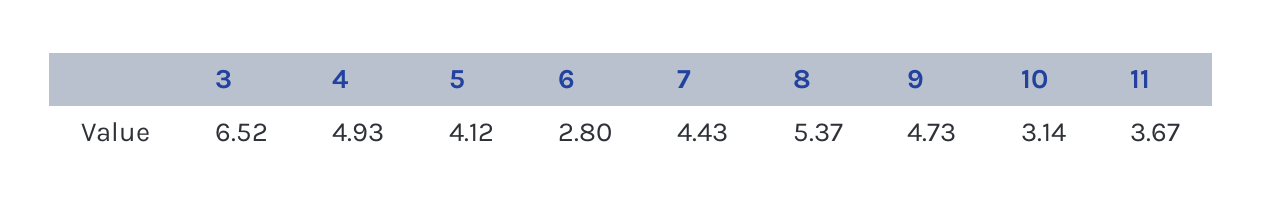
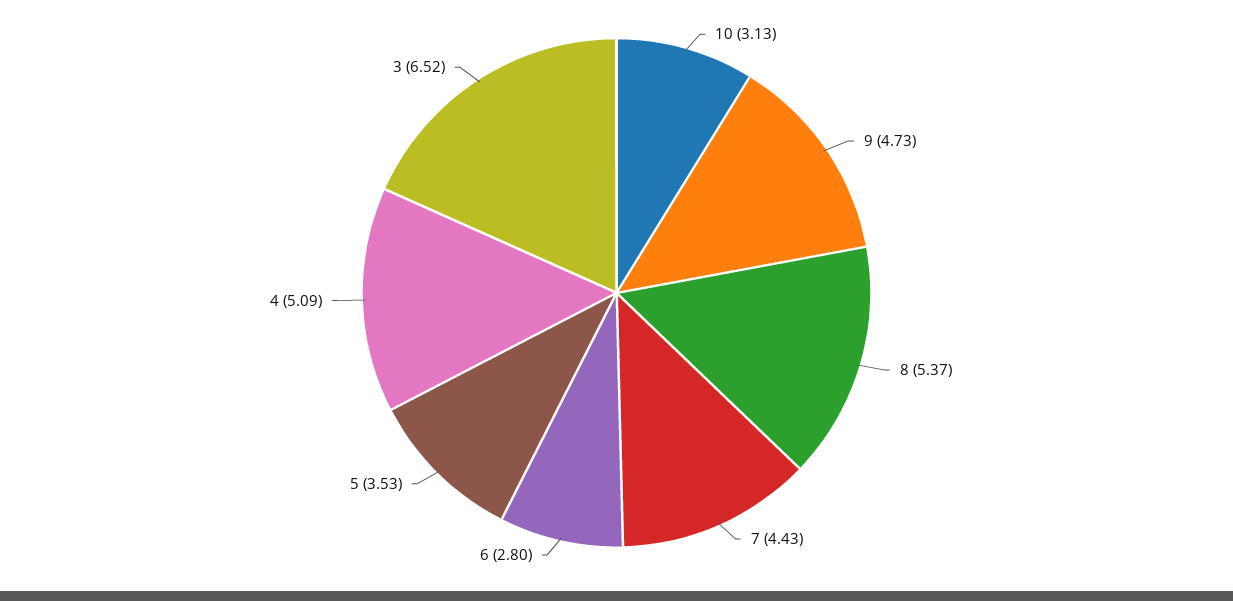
4: 4.93 -> 5.09
5: 4.12 -> 3.53
10: 3.14 -> 3.13
11: 3.67 -> none

